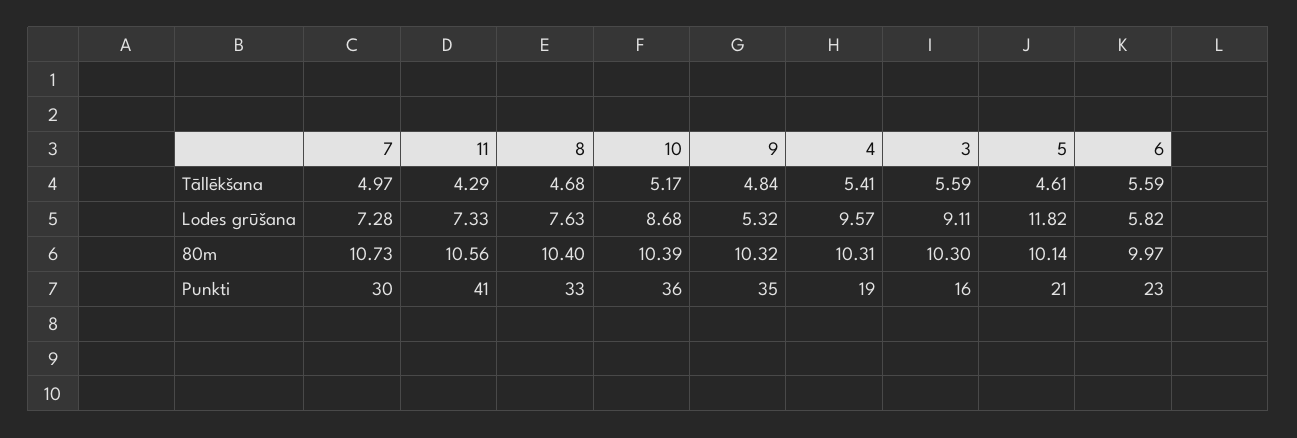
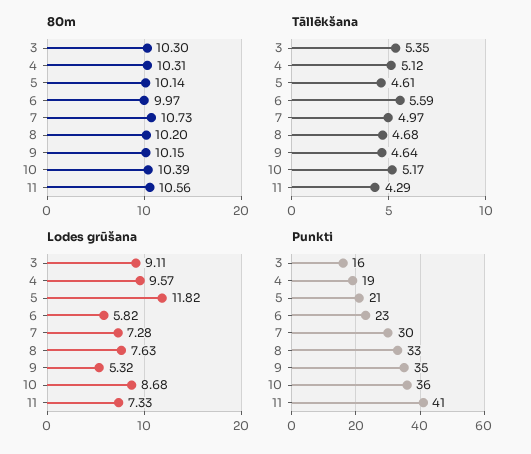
Tāllēkšana, 9: 4.84 -> 4.64
Tāllēkšana, 4: 5.41 -> 5.12
Tāllēkšana, 3: 5.59 -> 5.35
80m, 8: 10.4 -> 10.2
80m, 9: 10.32 -> 10.15

